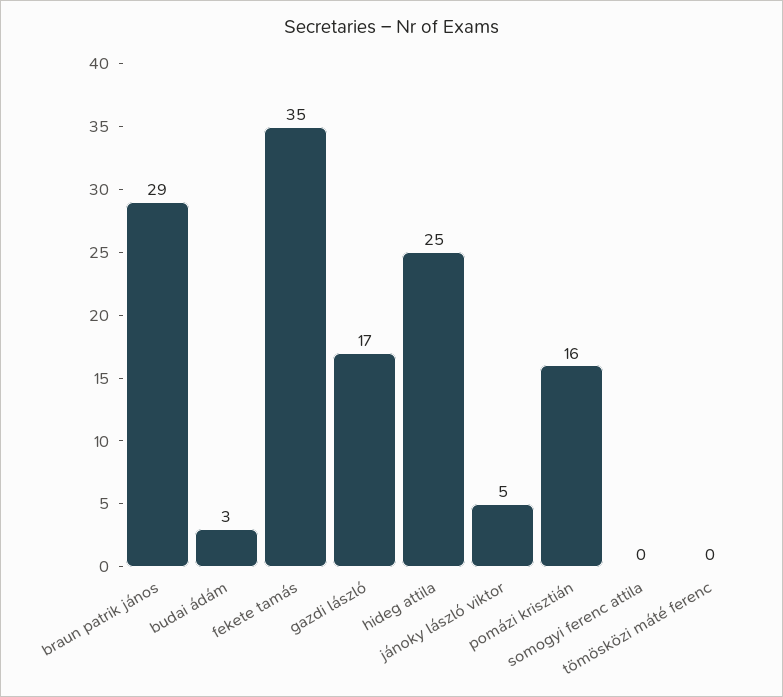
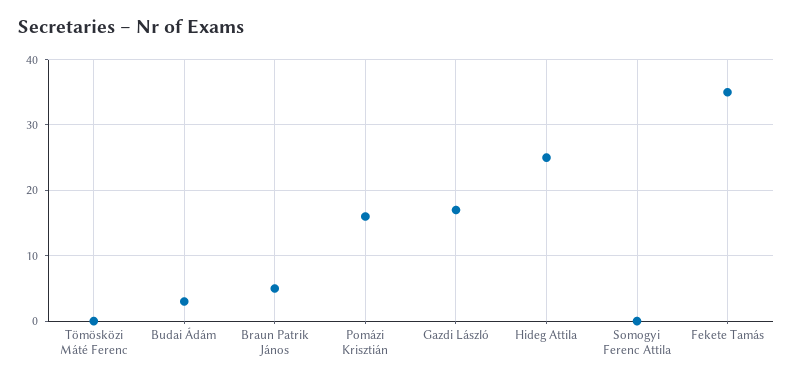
braun patrik jános: 29 -> 5
jánoky lászló viktor: 5 -> none

